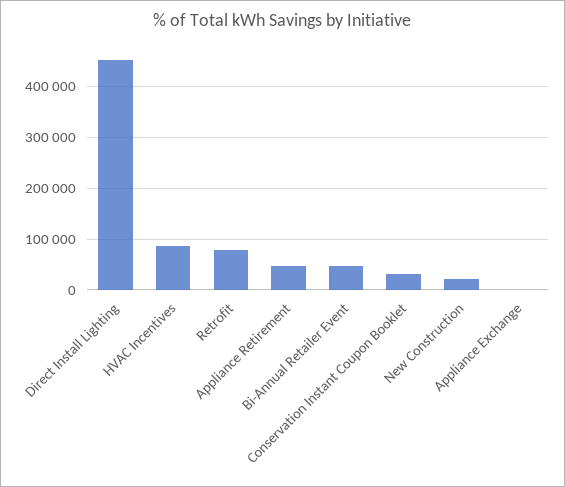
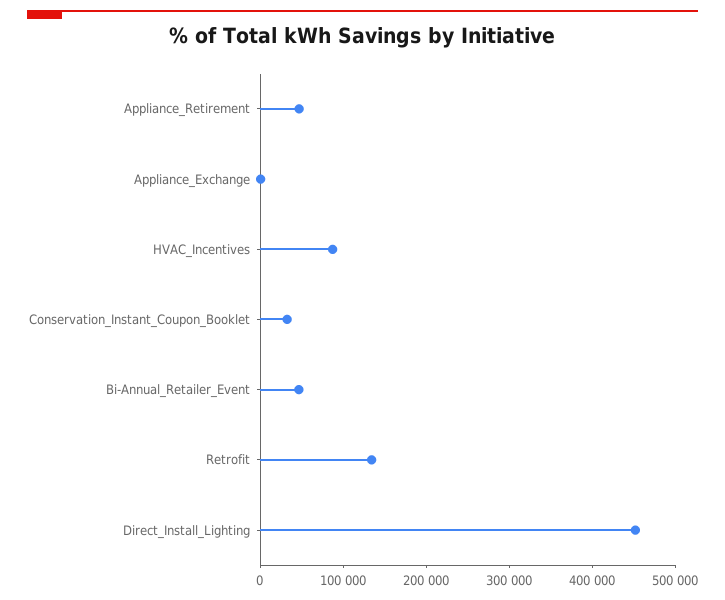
Retrofit: 80000 -> 140000
New Construction: 20000 -> none

